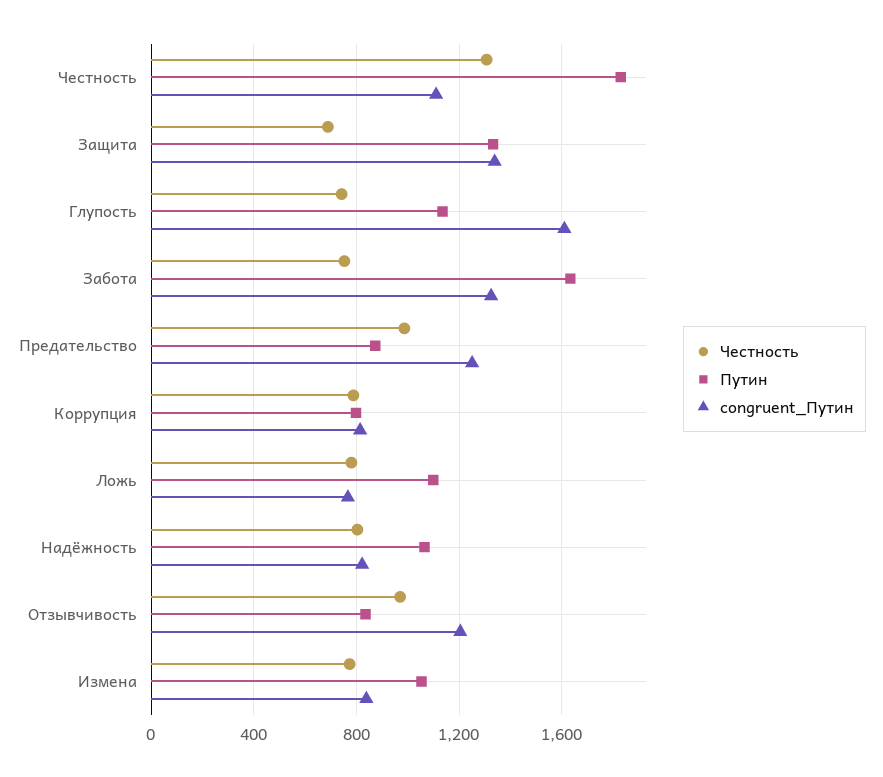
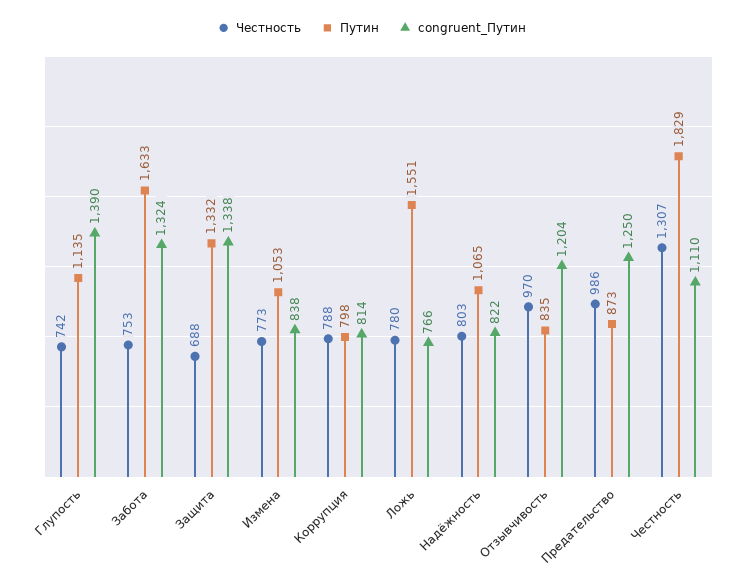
congruent_Путин, Глупость: 1600 -> 1390
Путин, Ложь: 1100 -> 1551

